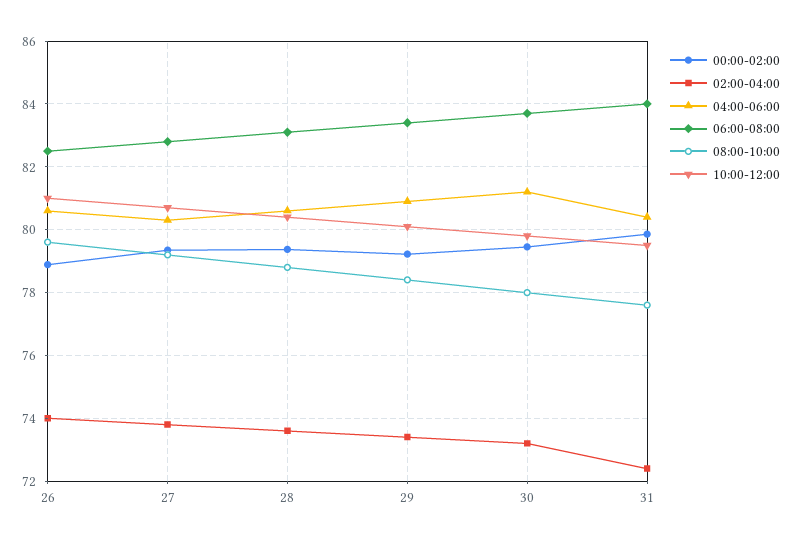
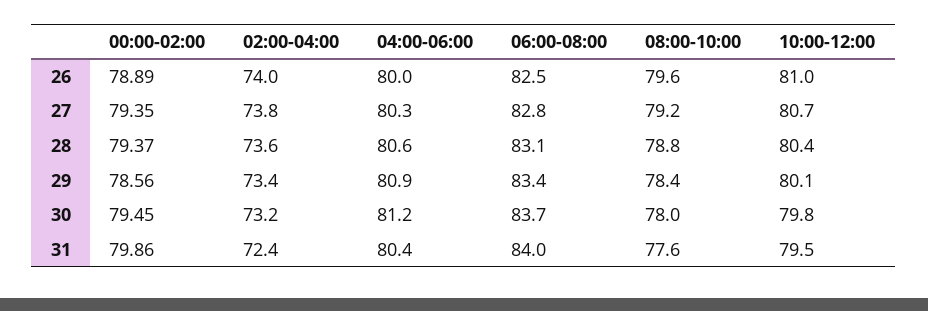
04:00-06:00, 26: 80.6 -> 80
00:00-02:00, 29: 79.2 -> 78.56

